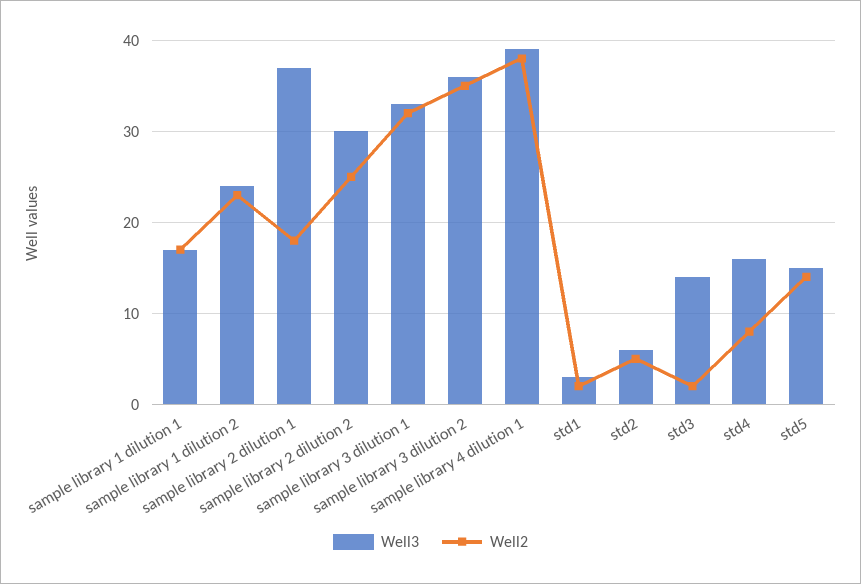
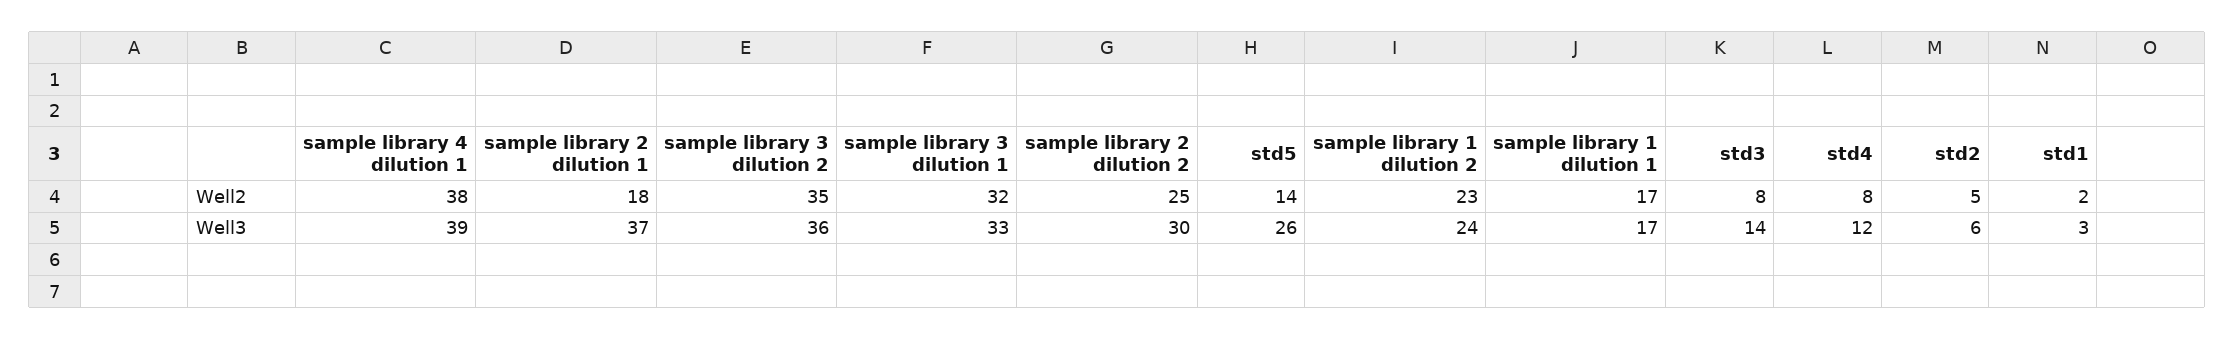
Well2, std3: 2 -> 8
Well3, std4: 16 -> 12
Well3, std5: 15 -> 26

